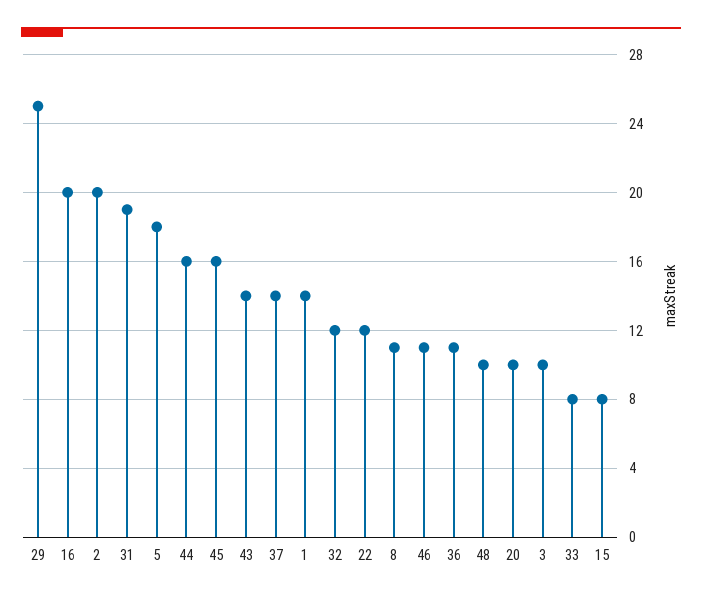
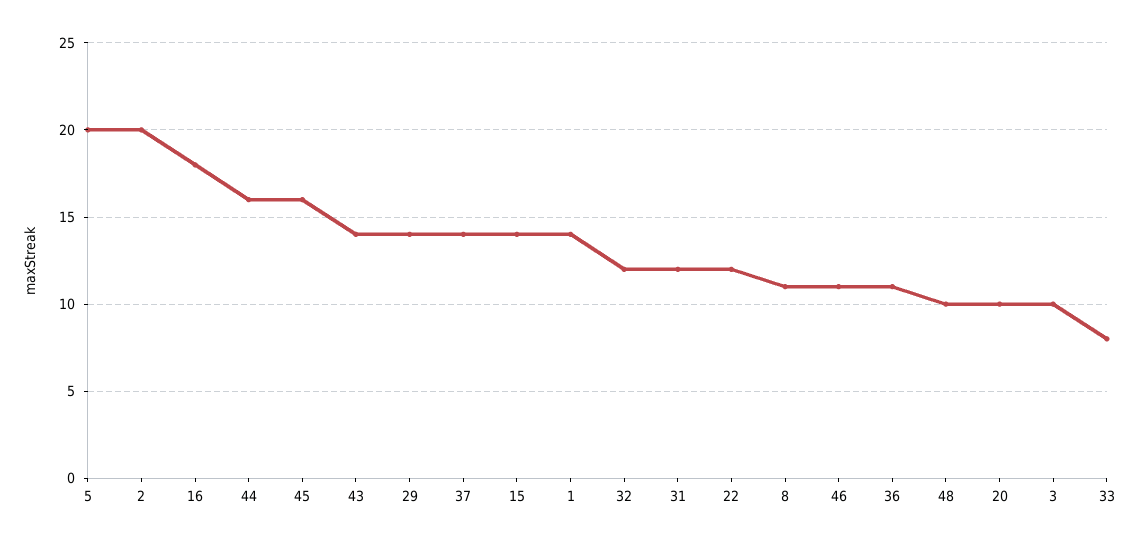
29: 25 -> 14
16: 20 -> 18
31: 19 -> 12
5: 18 -> 20
15: 8 -> 14

